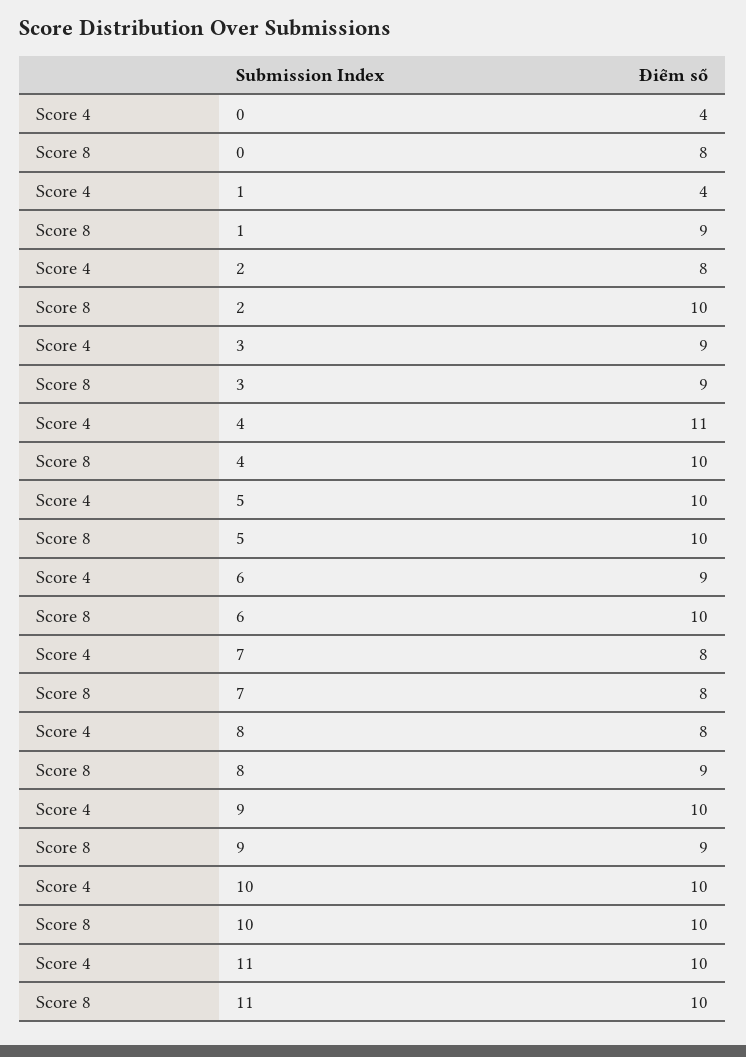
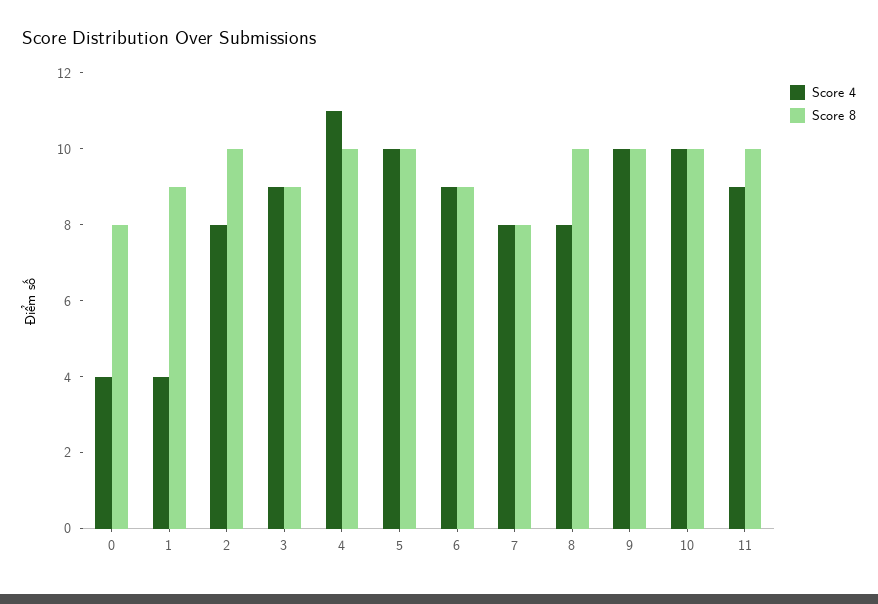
Score 8, 6: 10 -> 9
Score 8, 8: 9 -> 10
Score 8, 9: 9 -> 10
Score 4, 11: 10 -> 9

